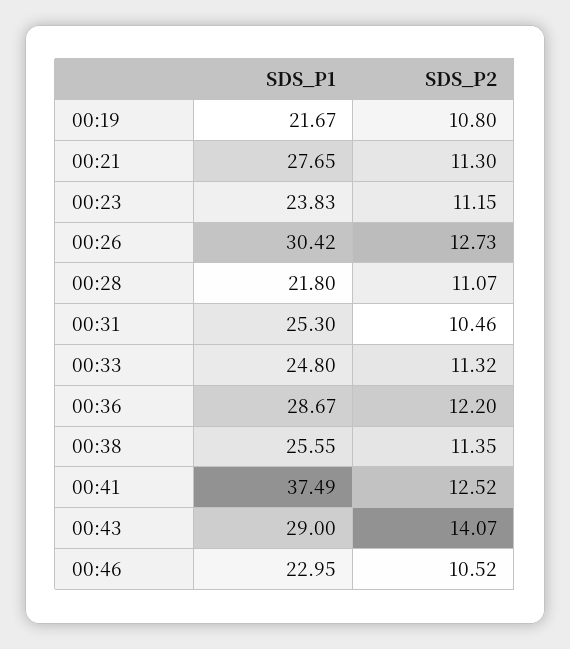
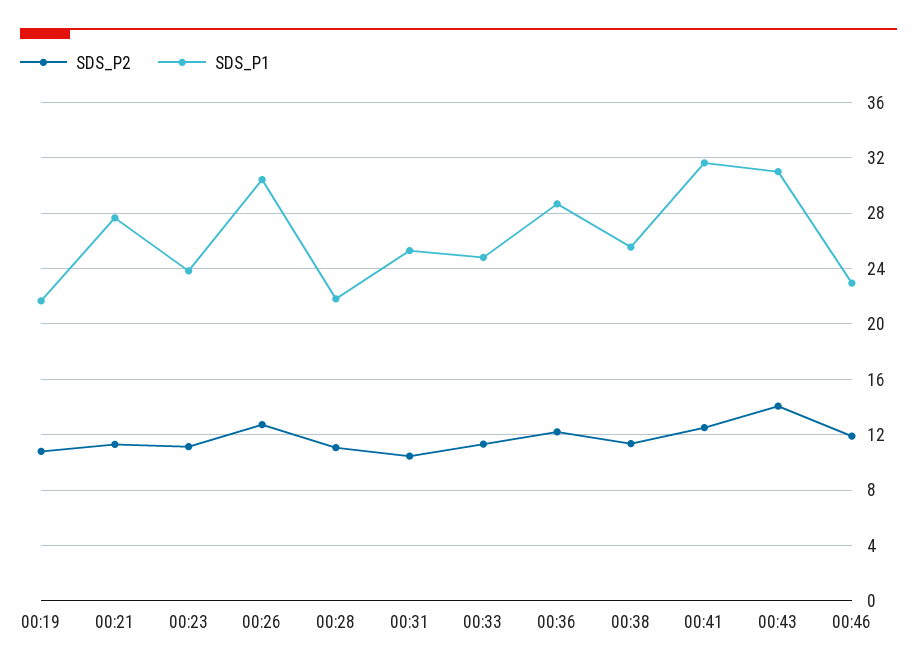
SDS_P1, 00:41: 37.49 -> 31.5
SDS_P1, 00:43: 29 -> 31
SDS_P2, 00:46: 10.52 -> 12

